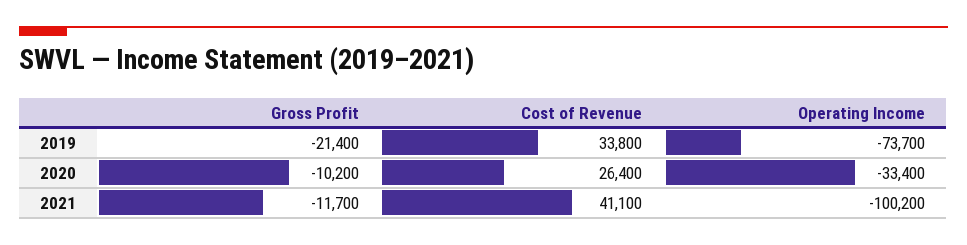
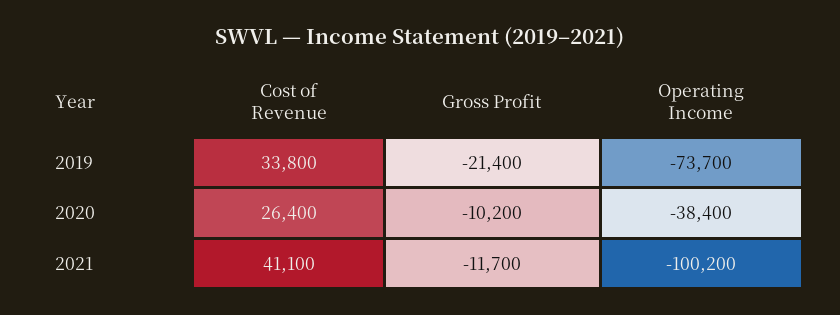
Operating Income, 2020: -33400 -> -38400

